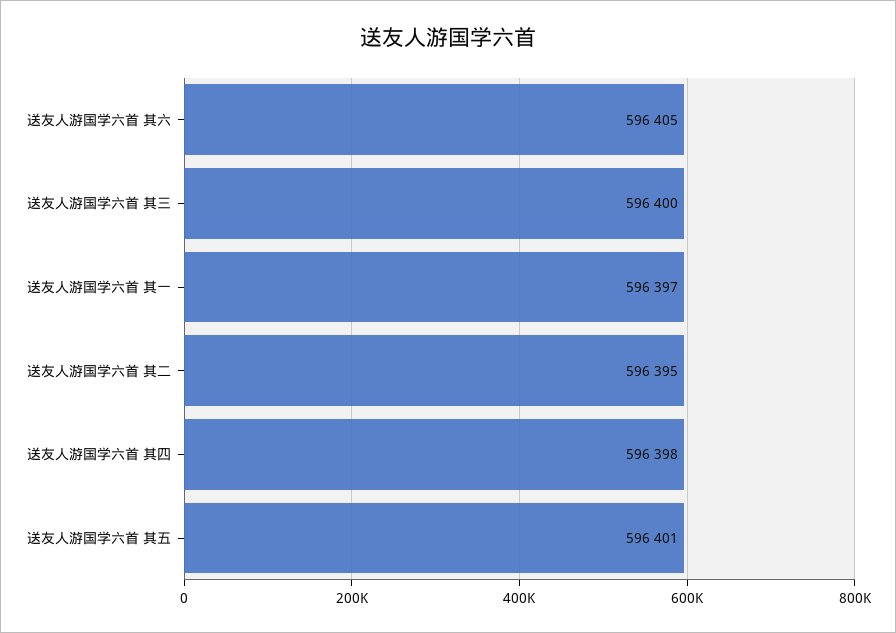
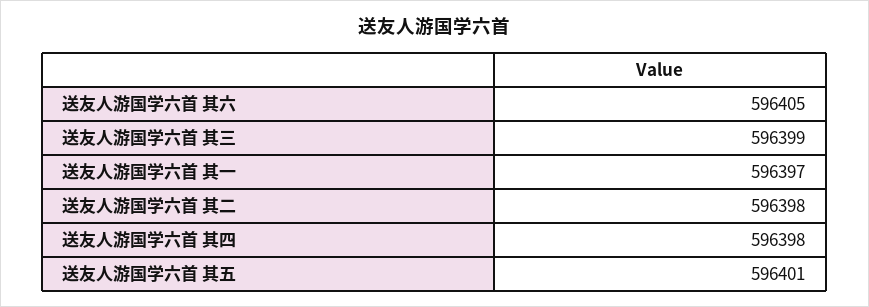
送友人游国学六首 其三: 596400 -> 596399
送友人游国学六首 其二: 596395 -> 596398

